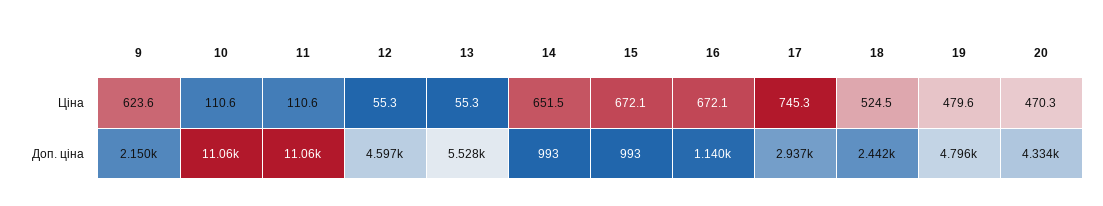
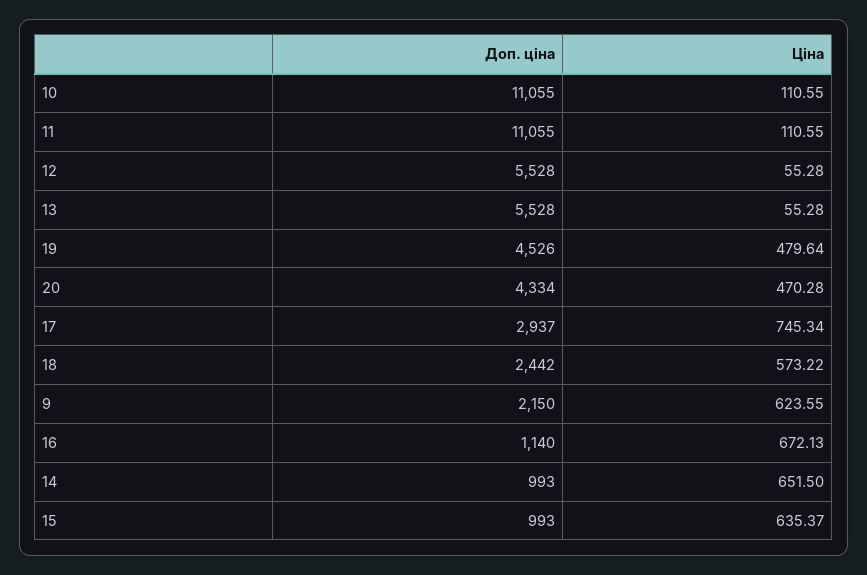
15, Ціна: 672.1 -> 635.37
18, Ціна: 524.5 -> 573.22
12, Доп. ціна: 4597 -> 5528
19, Доп. ціна: 4796 -> 4526

